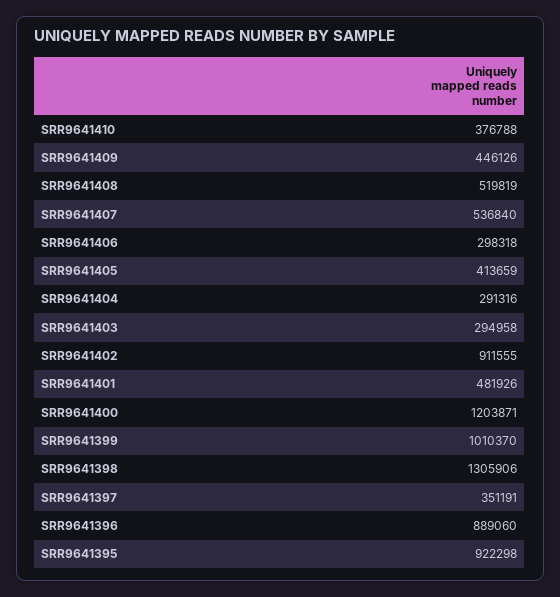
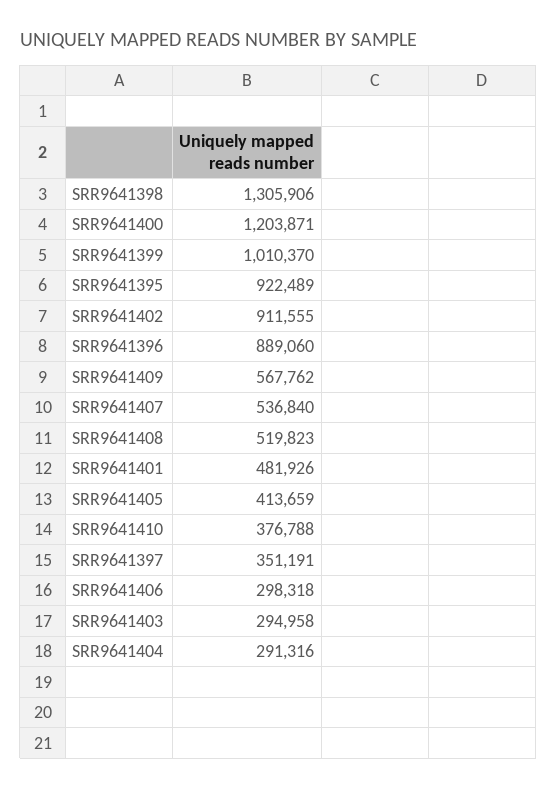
SRR9641409: 446126 -> 567762
SRR9641408: 519819 -> 519823
SRR9641395: 922298 -> 922489

